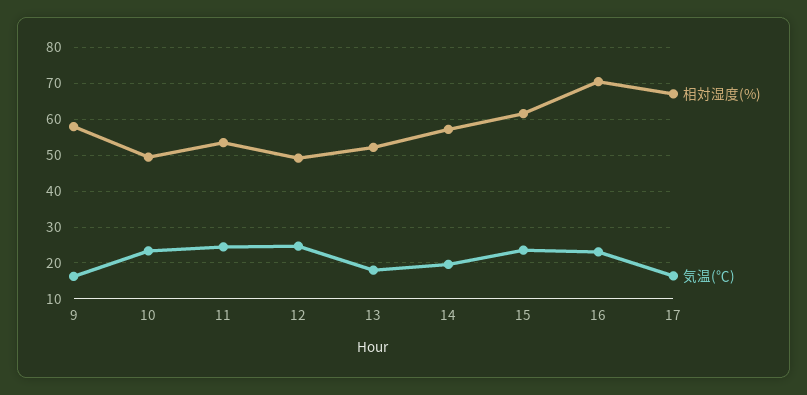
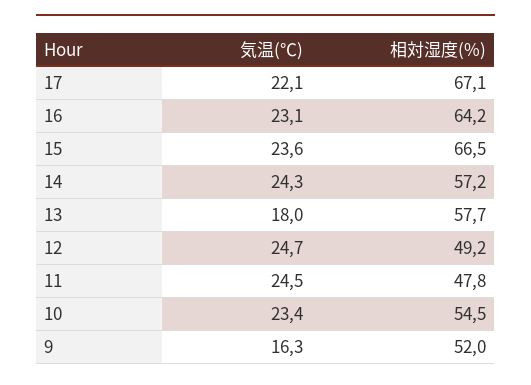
相対湿度(%), 9: 58 -> 52
相対湿度(%), 10: 50 -> 54.5
相対湿度(%), 11: 54 -> 47.8
相対湿度(%), 13: 52 -> 57.7
気温(℃), 14: 20 -> 24.3
相対湿度(%), 15: 62 -> 66.5
相対湿度(%), 16: 70 -> 64.2
気温(℃), 17: 16 -> 22.1

